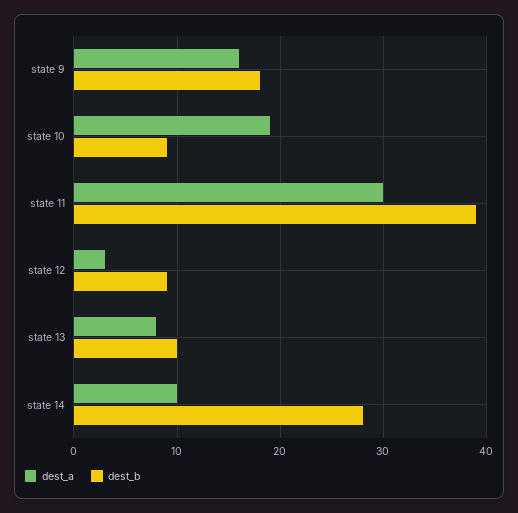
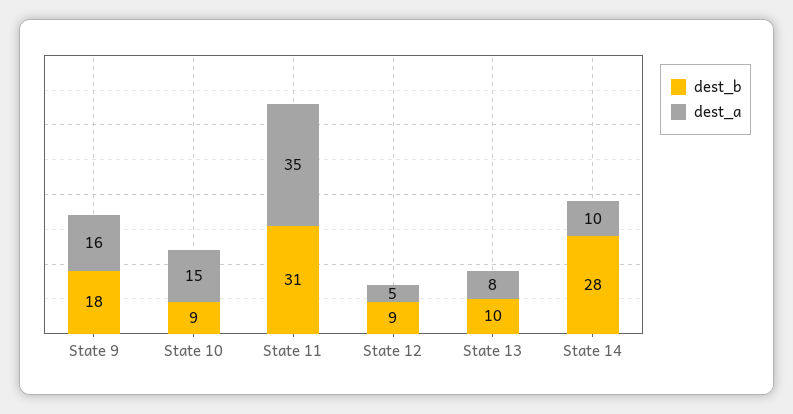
dest_a, state 10: 19 -> 15
dest_a, state 11: 30 -> 35
dest_b, state 11: 39 -> 31
dest_a, state 12: 3 -> 5

